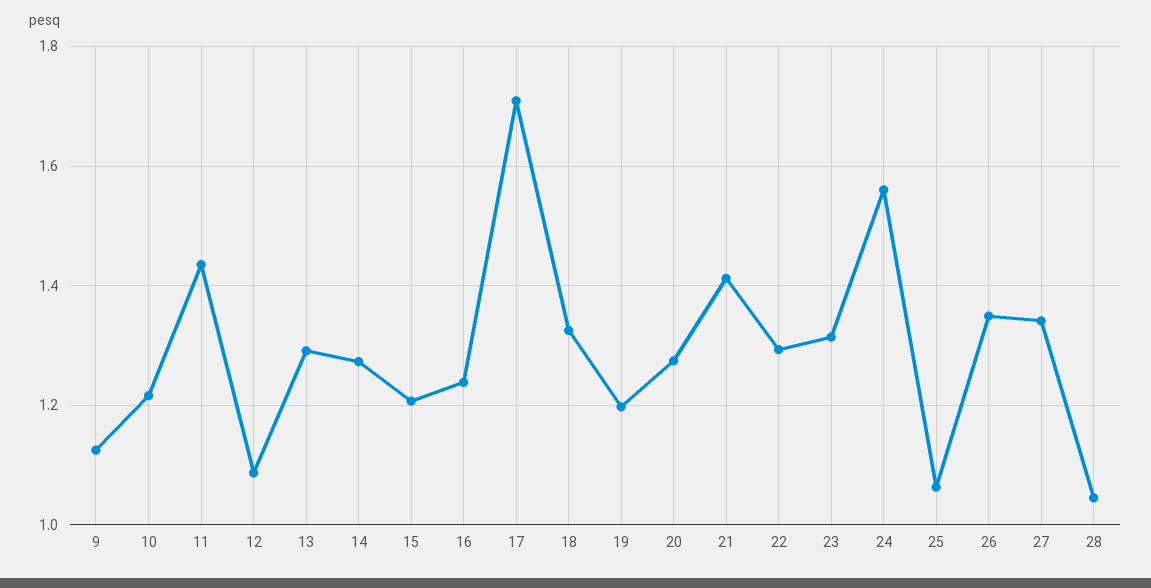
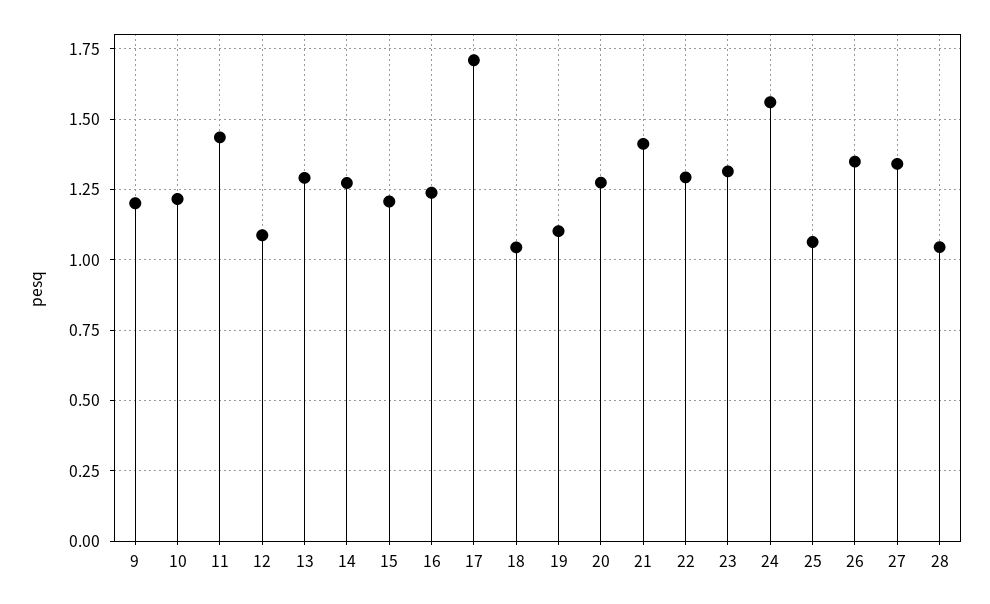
9: 1.12 -> 1.2
18: 1.32 -> 1.05
19: 1.2 -> 1.1

